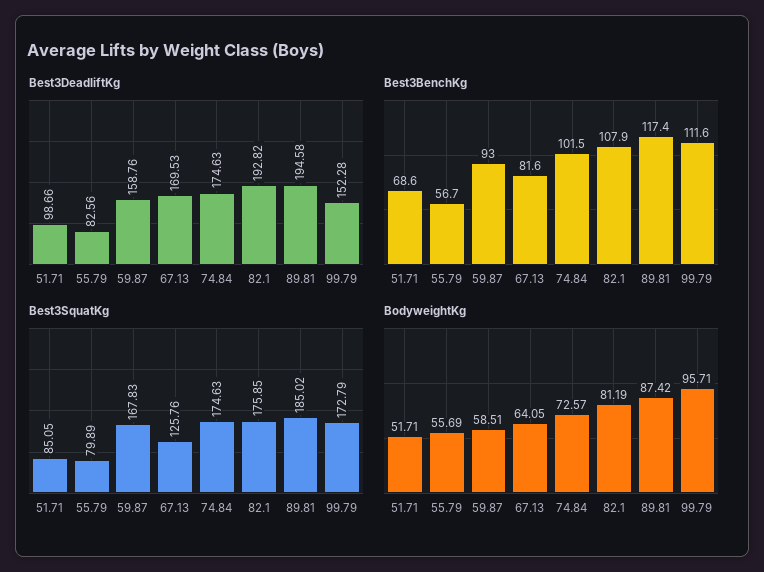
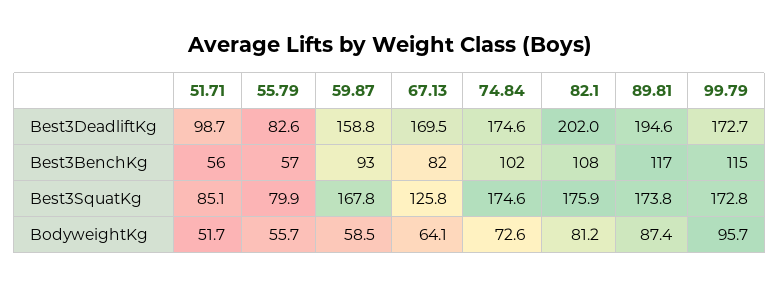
Best3DeadliftKg, 82.1: 192.82 -> 202
Best3DeadliftKg, 99.79: 152.28 -> 172.7
Best3BenchKg, 51.71: 68.6 -> 56
Best3BenchKg, 99.79: 111.6 -> 115
Best3SquatKg, 89.81: 185.02 -> 173.8

